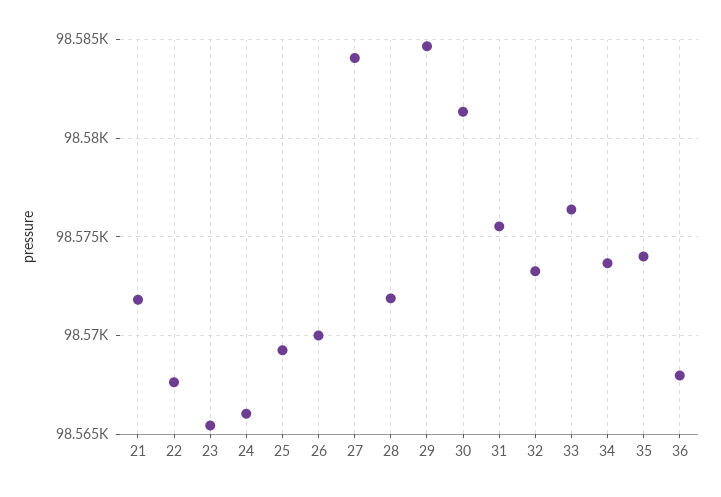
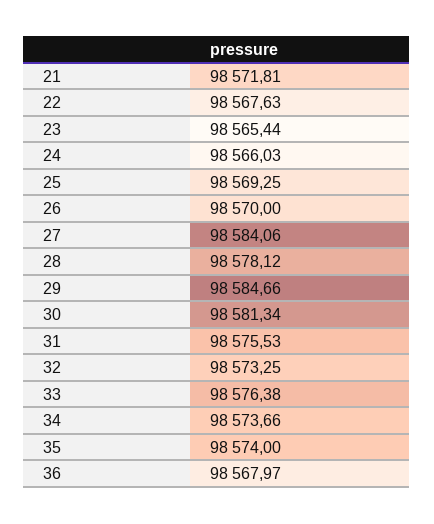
28: 98572 -> 98578.12

